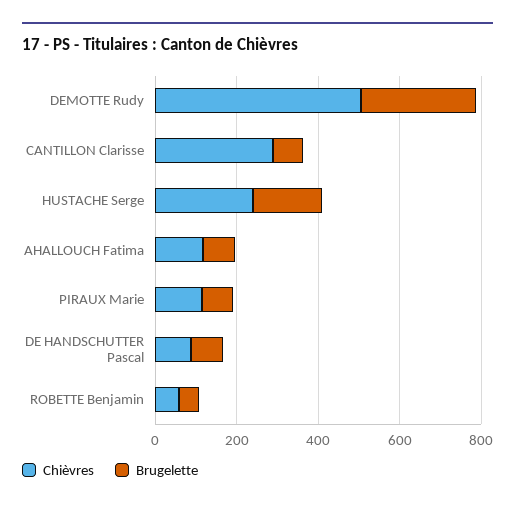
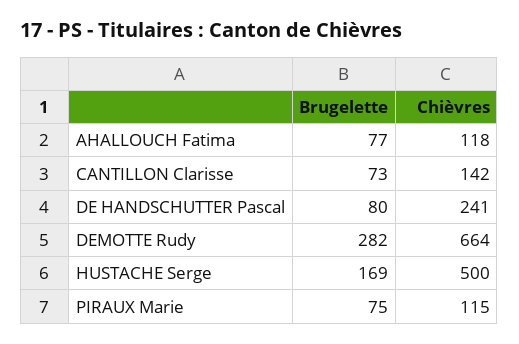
Chièvres, DEMOTTE Rudy: 500 -> 664
Chièvres, CANTILLON Clarisse: 300 -> 142
Chièvres, HUSTACHE Serge: 250 -> 500
Chièvres, DE HANDSCHUTTER Pascal: 100 -> 241
Chièvres, ROBETTE Benjamin: 50 -> none
Brugelette, ROBETTE Benjamin: 50 -> none

